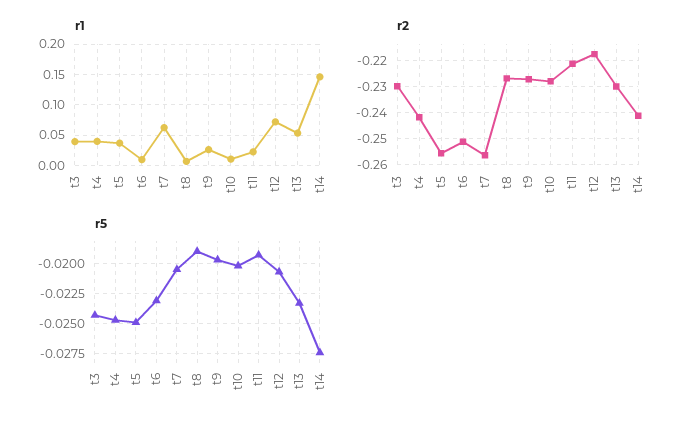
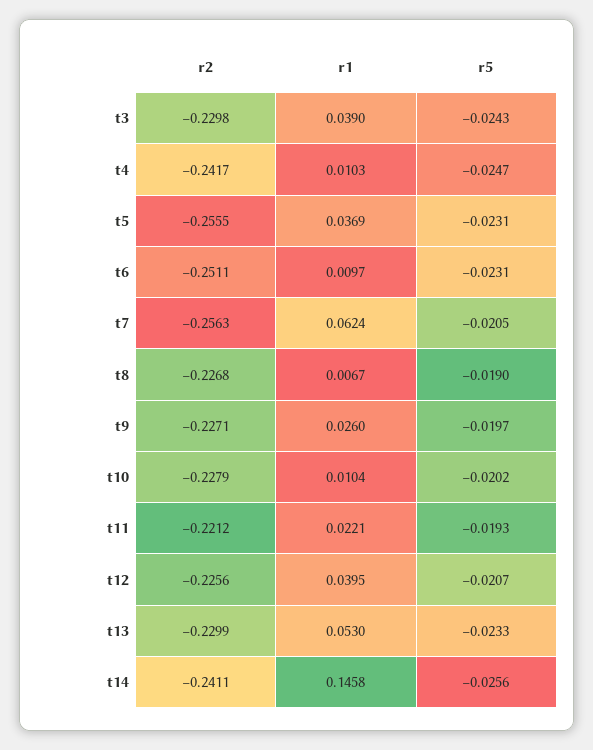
r1, t4: 0.04 -> 0.0103
r1, t12: 0.07 -> 0.0395
r2, t12: -0.2175 -> -0.2256
r5, t5: -0.025 -> -0.0231
r5, t14: -0.0275 -> -0.0256

